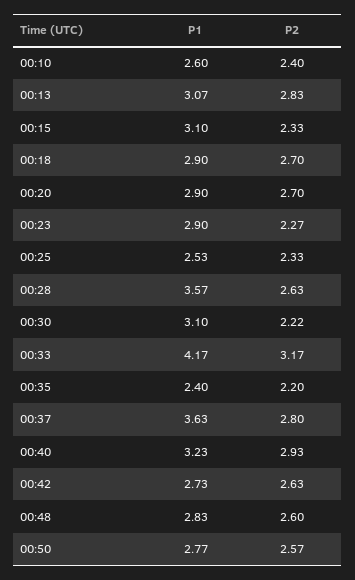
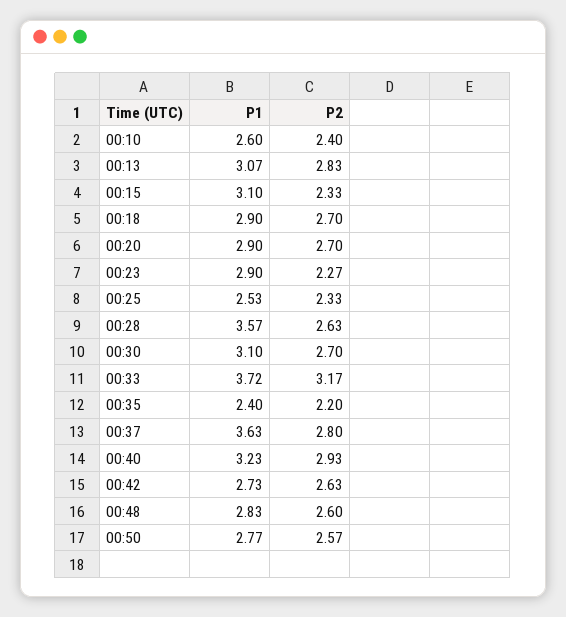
P2, 00:30: 2.22 -> 2.7
P1, 00:33: 4.17 -> 3.72

